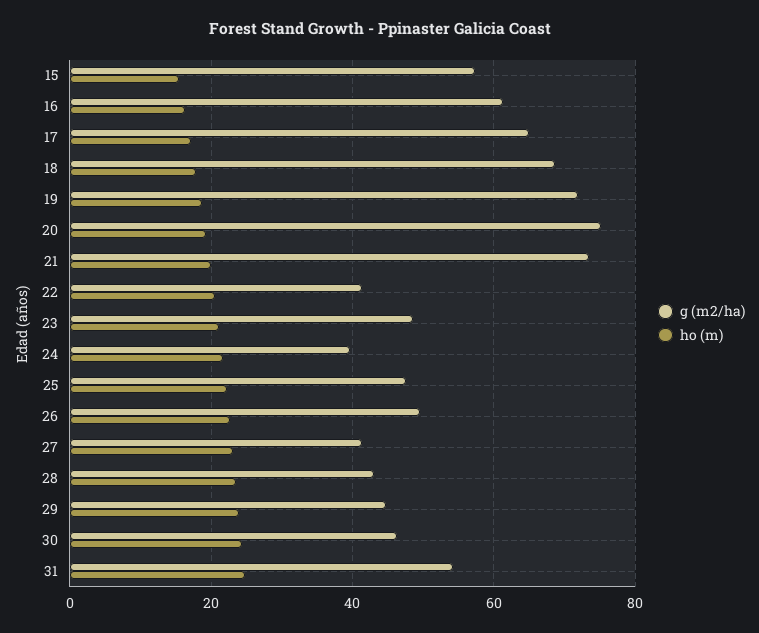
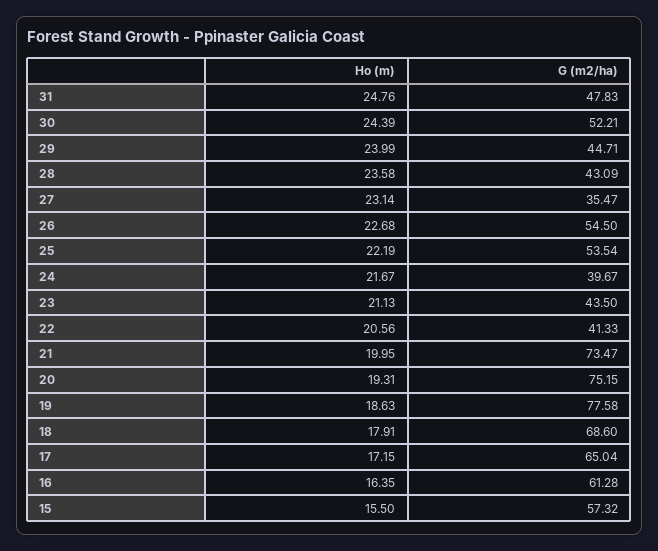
g (m2/ha), 19: 72 -> 77.58
g (m2/ha), 23: 48 -> 43.5
g (m2/ha), 25: 48 -> 53.54
g (m2/ha), 26: 50 -> 54.5
g (m2/ha), 27: 42 -> 35.47
g (m2/ha), 30: 46 -> 52.21
g (m2/ha), 31: 54 -> 47.83

